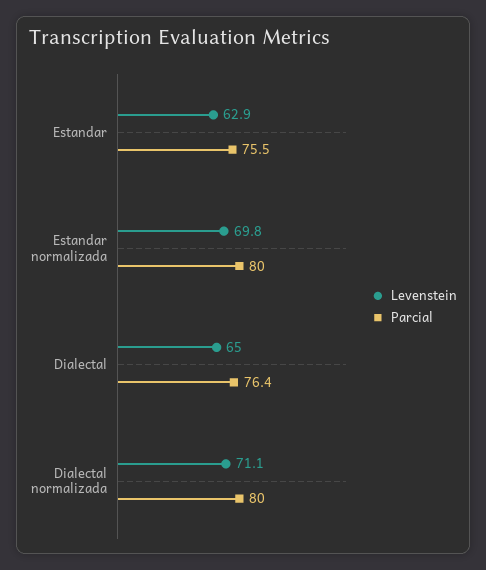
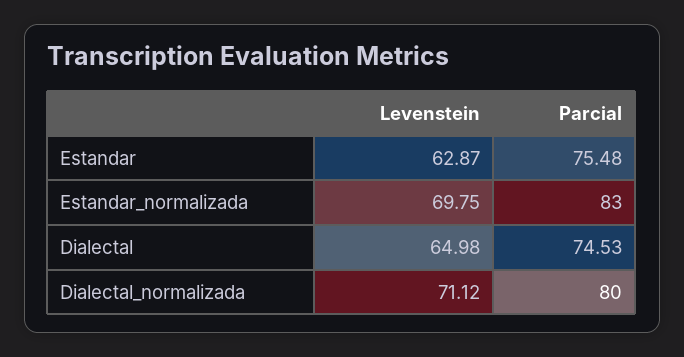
Parcial, Estandar normalizada: 80 -> 83
Parcial, Dialectal: 76.4 -> 74.53

